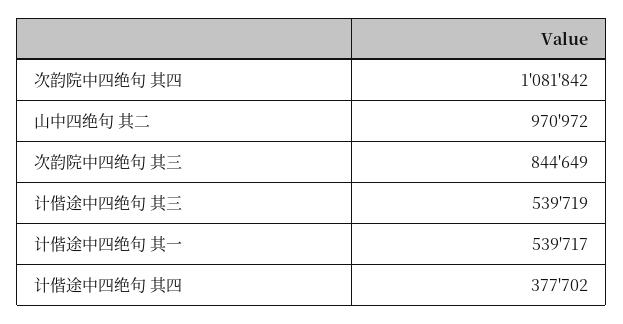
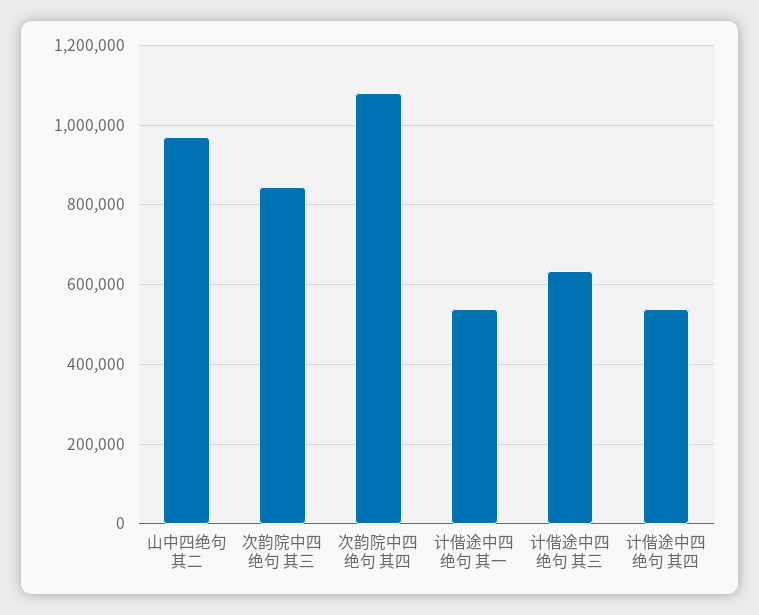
计偕途中四绝句 其三: 539719 -> 640000
计偕途中四绝句 其四: 377702 -> 540000

